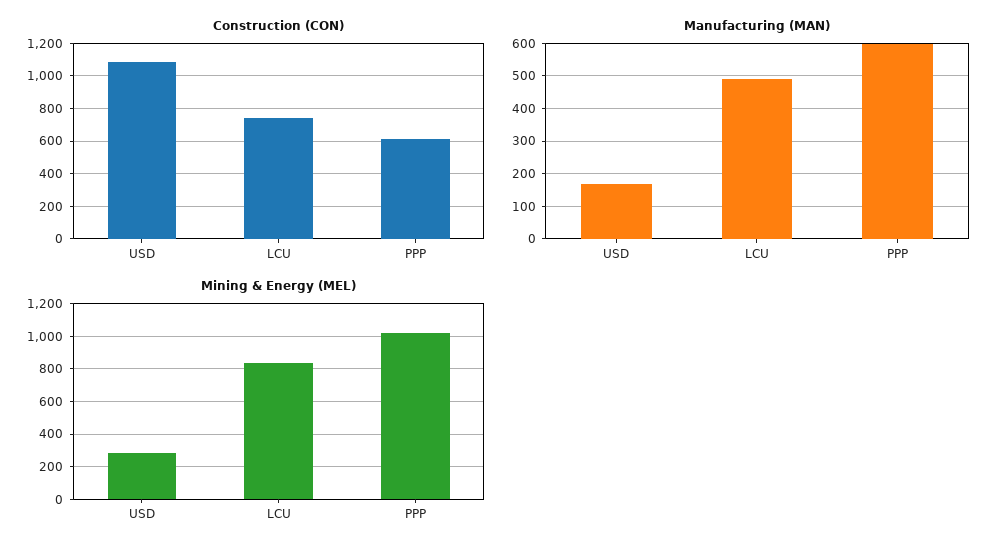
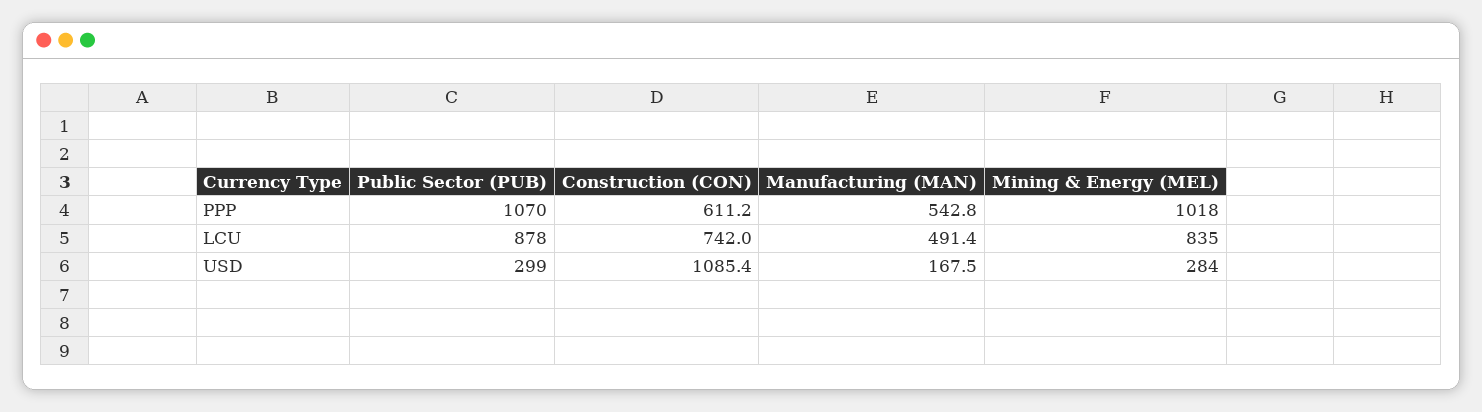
Manufacturing (MAN), PPP: 600 -> 542.8
Public Sector (PUB), PPP: none -> 1070
Public Sector (PUB), LCU: none -> 878
Public Sector (PUB), USD: none -> 299

